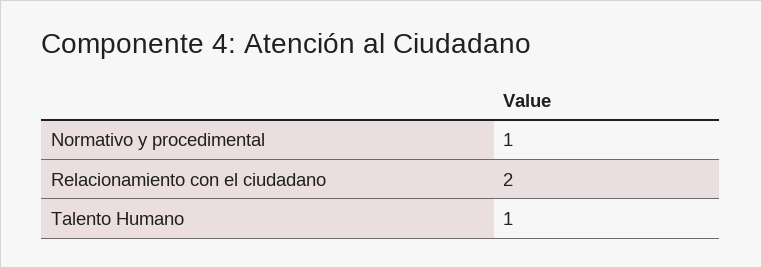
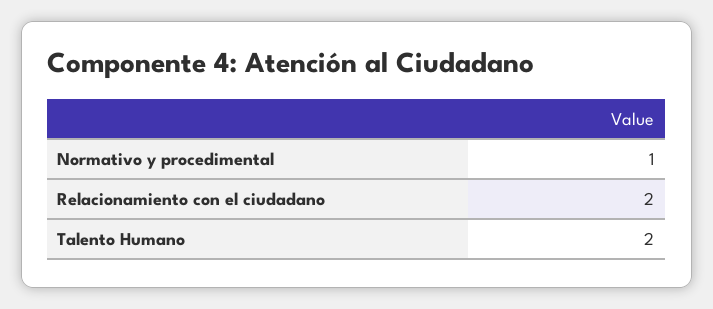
Talento Humano: 1 -> 2

